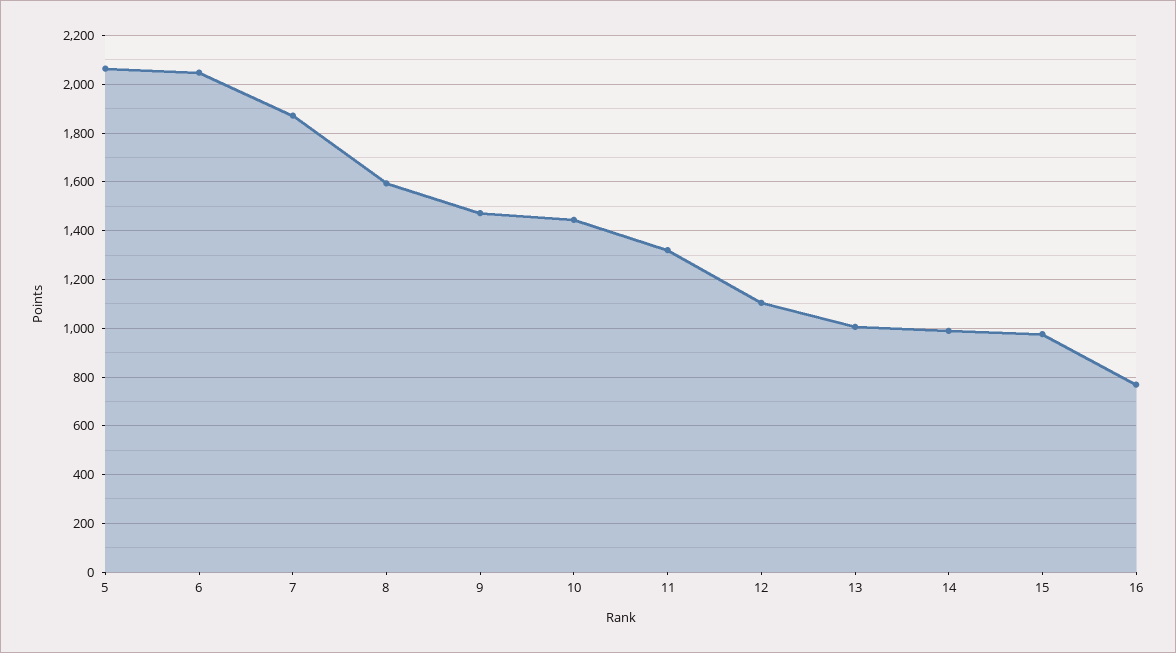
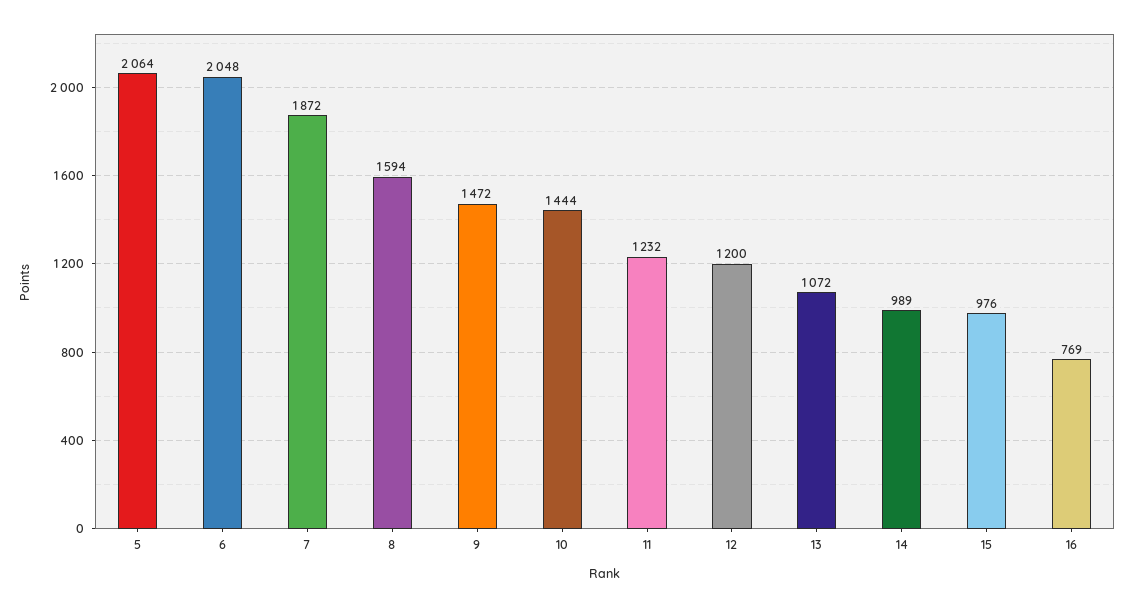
11: 1325 -> 1232
12: 1100 -> 1200
13: 1000 -> 1072

